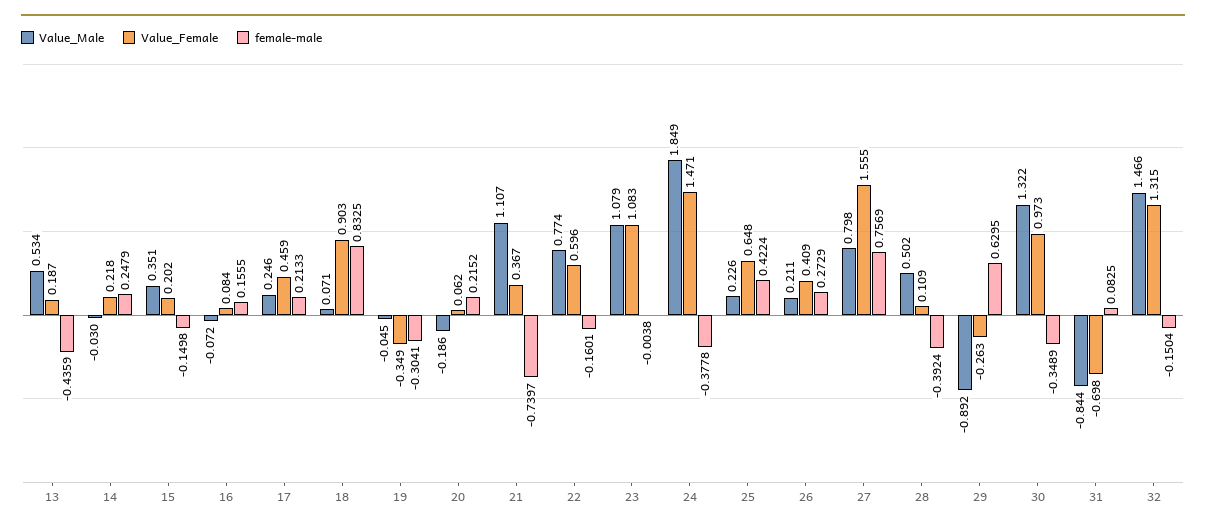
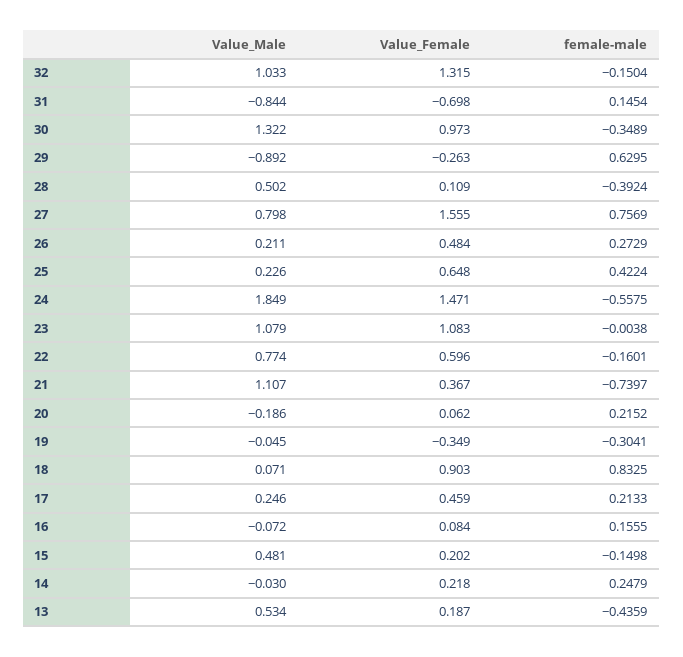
Value_Male, 15: 0.351 -> 0.481
female-male, 24: -0.3778 -> -0.5575
Value_Female, 26: 0.409 -> 0.484
female-male, 31: 0.0825 -> 0.1454
Value_Male, 32: 1.466 -> 1.033

